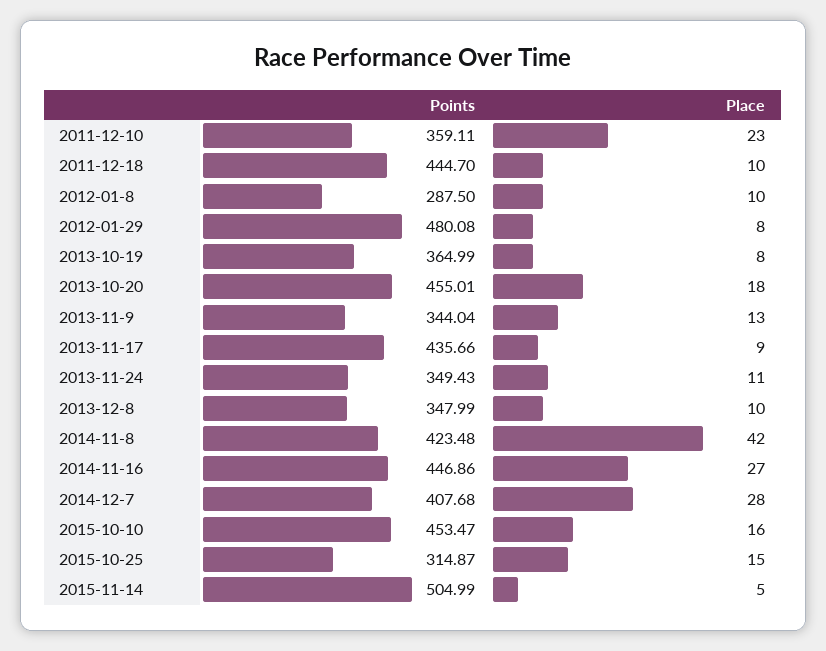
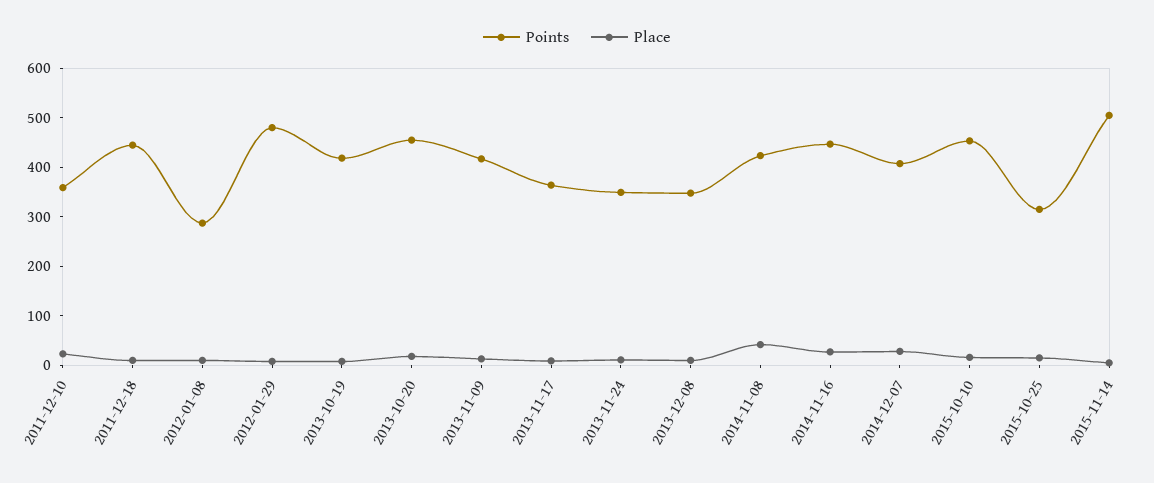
Points, 2013-10-19: 364.99 -> 420
Points, 2013-11-9: 344.04 -> 420
Points, 2013-11-17: 435.66 -> 360

